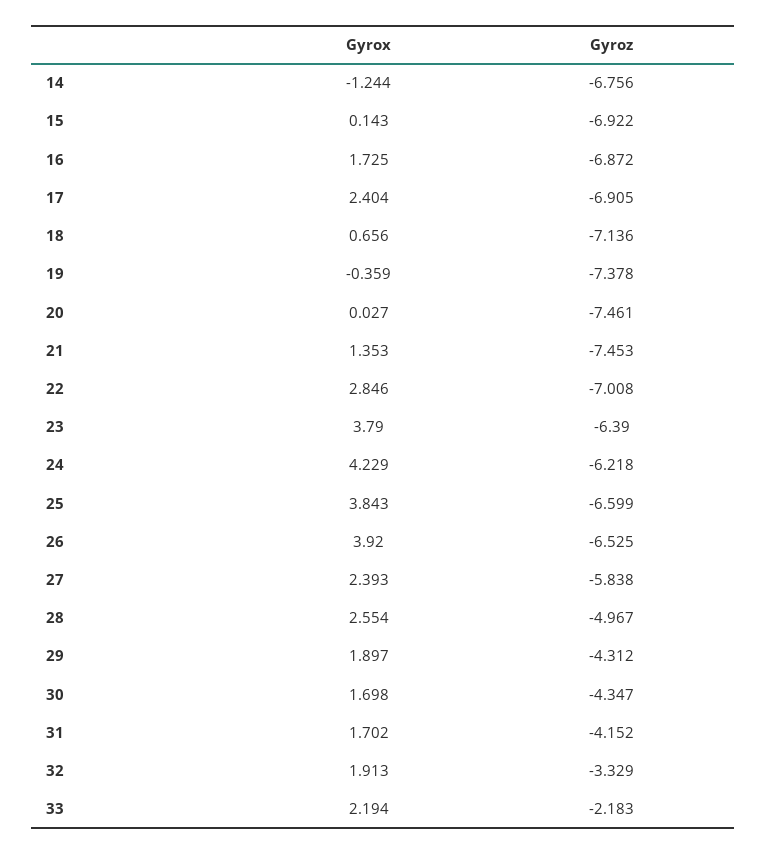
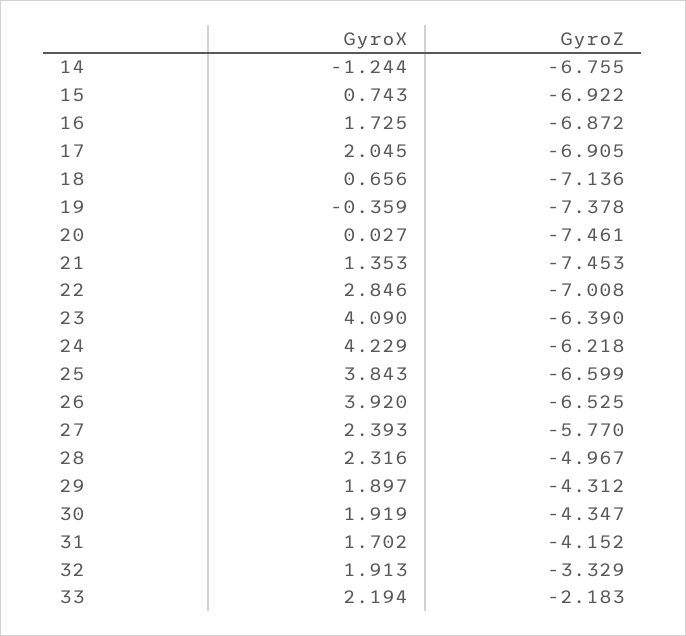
Gyroz, 14: -6.756 -> -6.755
Gyrox, 15: 0.143 -> 0.743
Gyrox, 17: 2.404 -> 2.045
Gyrox, 23: 3.79 -> 4.09
Gyroz, 27: -5.838 -> -5.77
Gyrox, 28: 2.554 -> 2.316
Gyrox, 30: 1.698 -> 1.919

